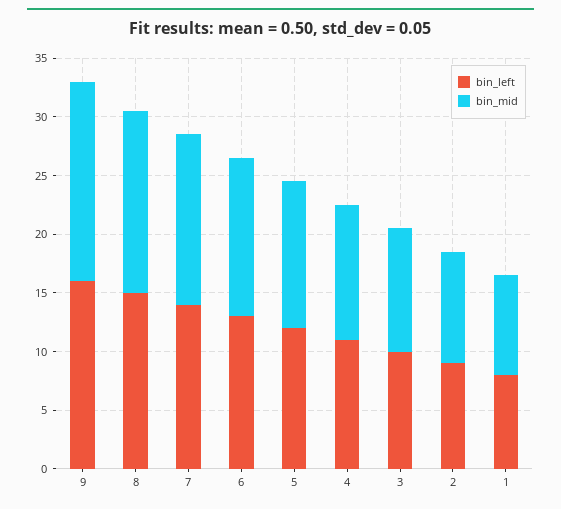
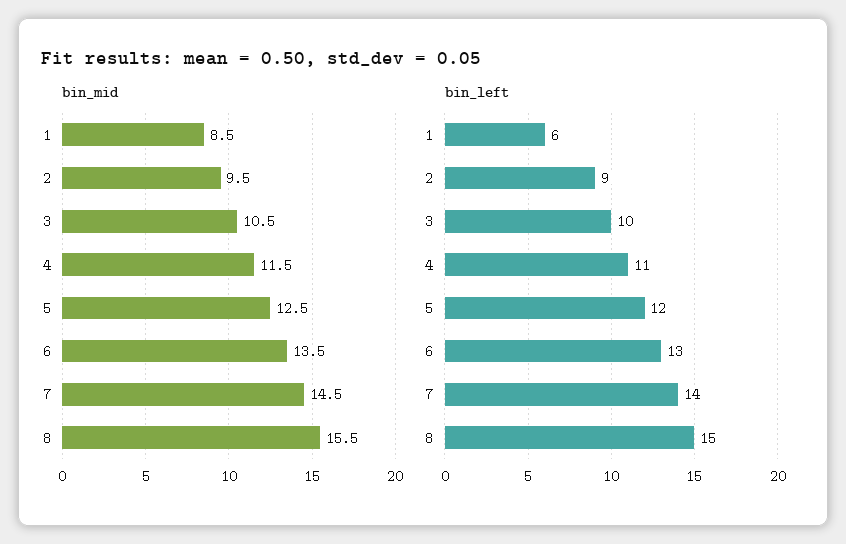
bin_left, 9: 16 -> none
bin_mid, 9: 17 -> none
bin_left, 1: 8 -> 6

